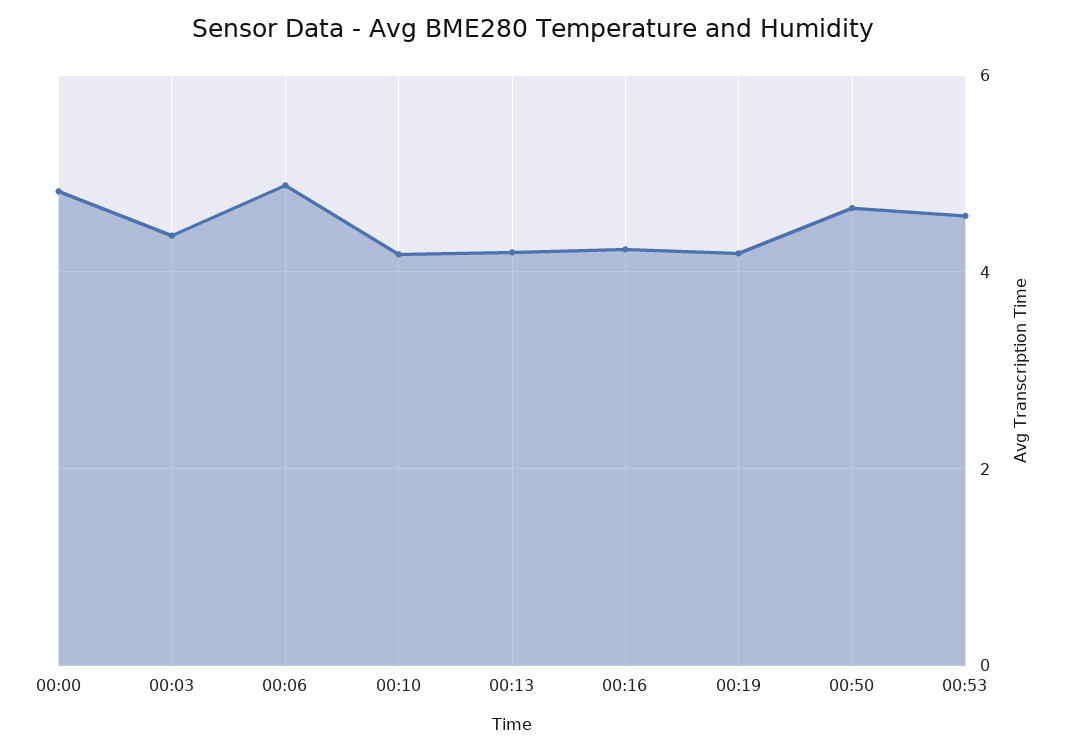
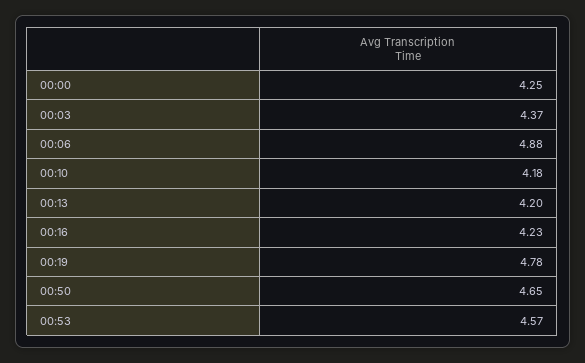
00:00: 4.8 -> 4.25
00:19: 4.2 -> 4.78

